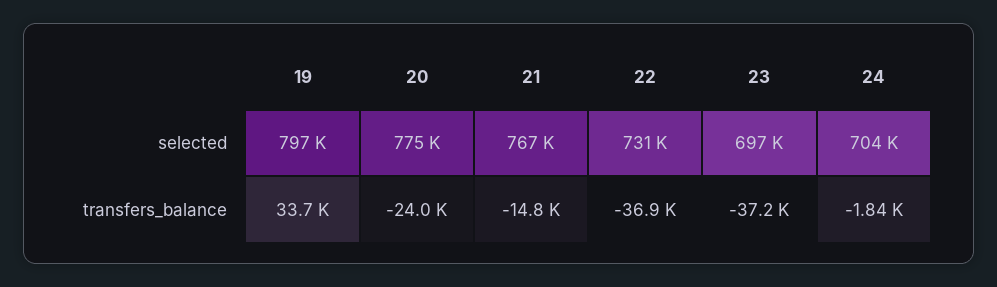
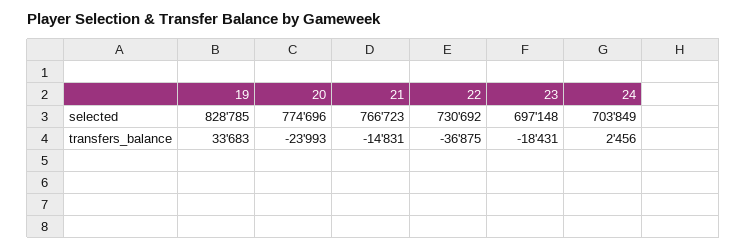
19, selected: 797000 -> 828785
23, transfers_balance: -37200 -> -18431
24, transfers_balance: -1840 -> 2456

